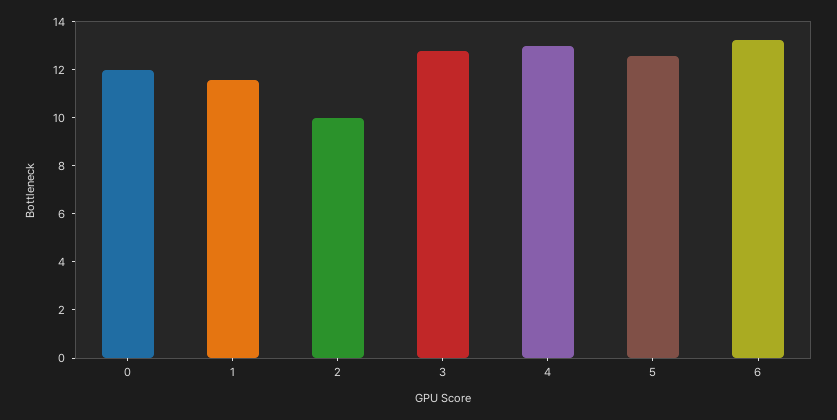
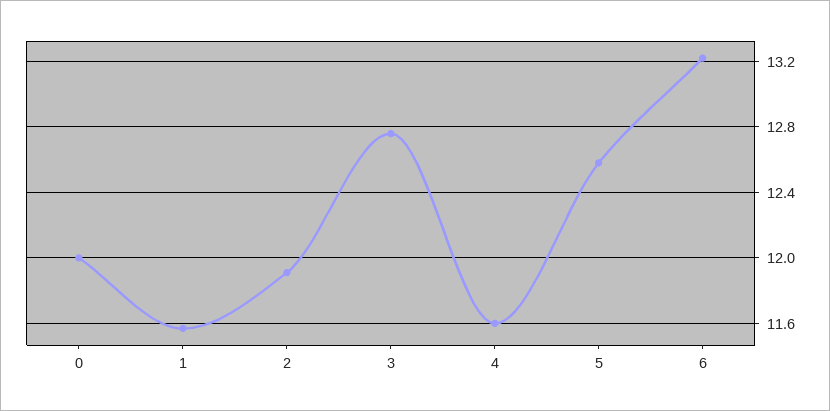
2: 10 -> 11.9
4: 13 -> 11.6

